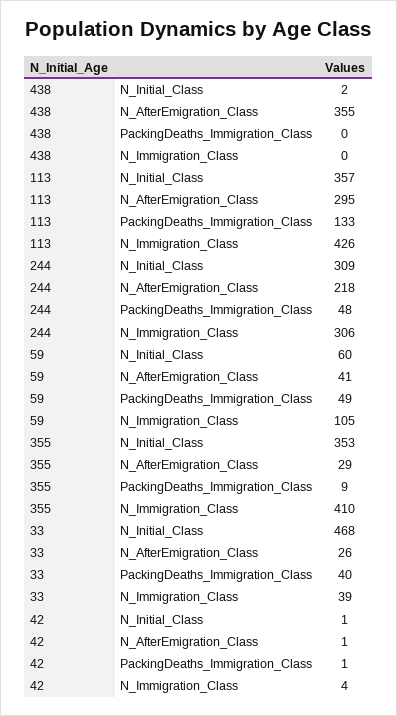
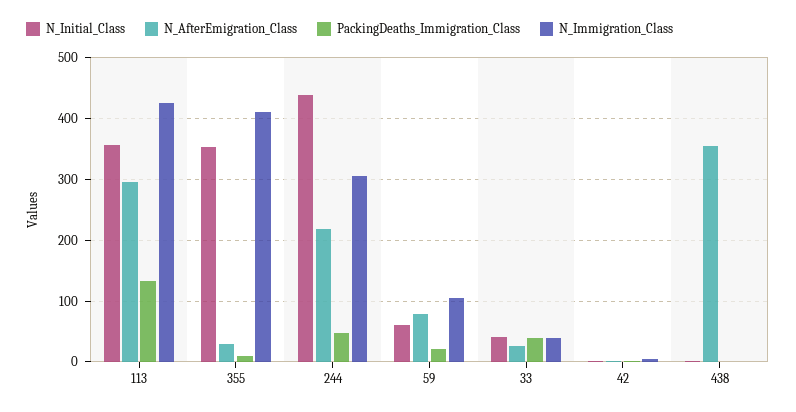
N_Initial_Class, 244: 309 -> 440
N_AfterEmigration_Class, 59: 41 -> 80
PackingDeaths_Immigration_Class, 59: 49 -> 20
N_Initial_Class, 33: 468 -> 40

